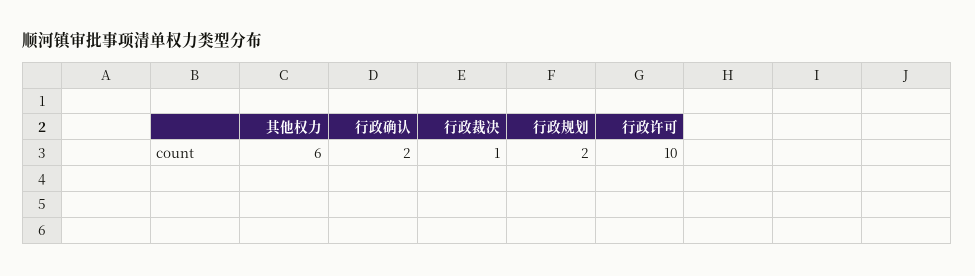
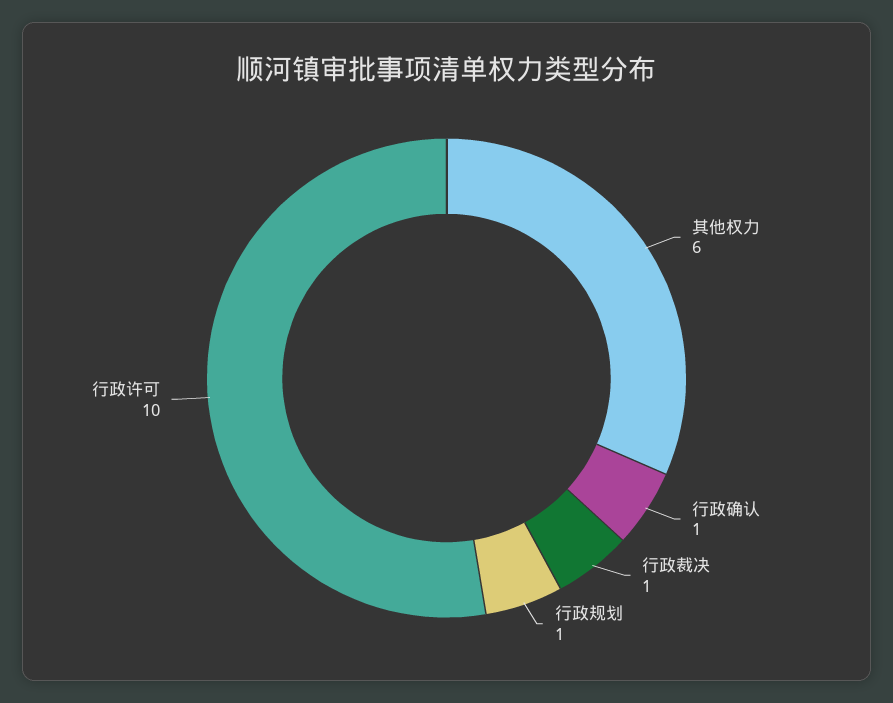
行政确认: 2 -> 1
行政规划: 2 -> 1

